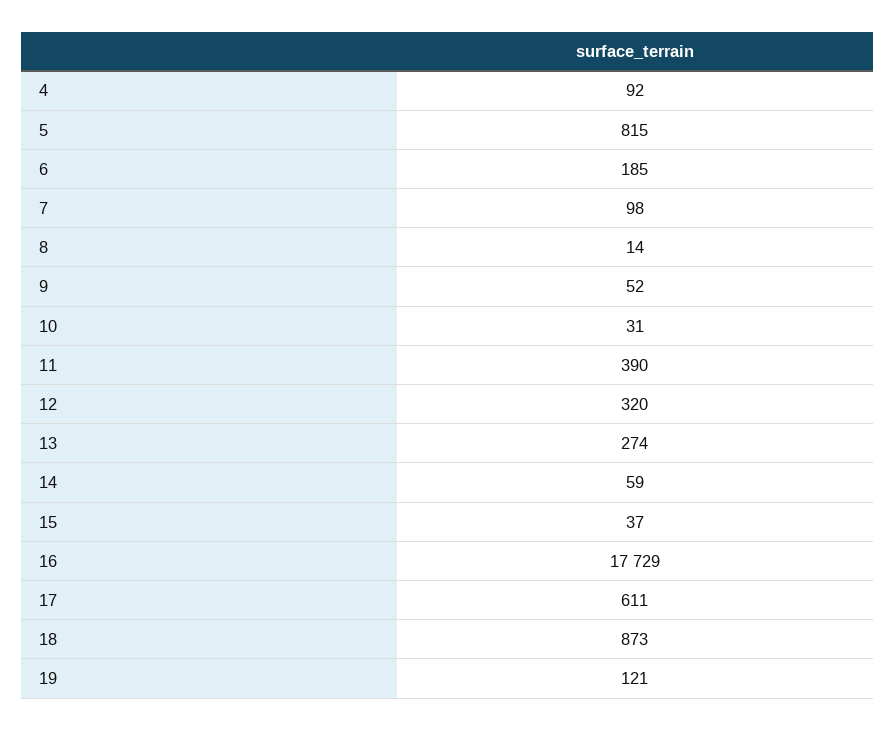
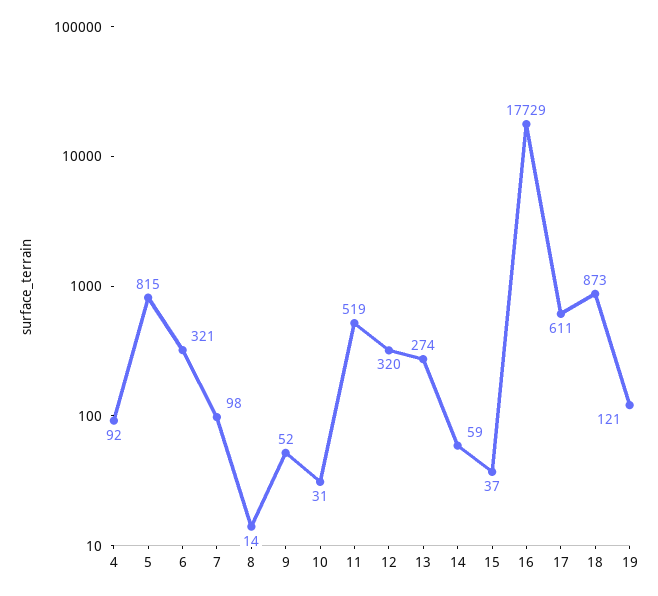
6: 185 -> 321
11: 390 -> 519

